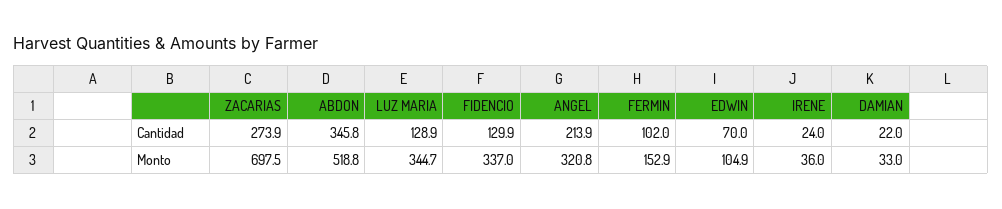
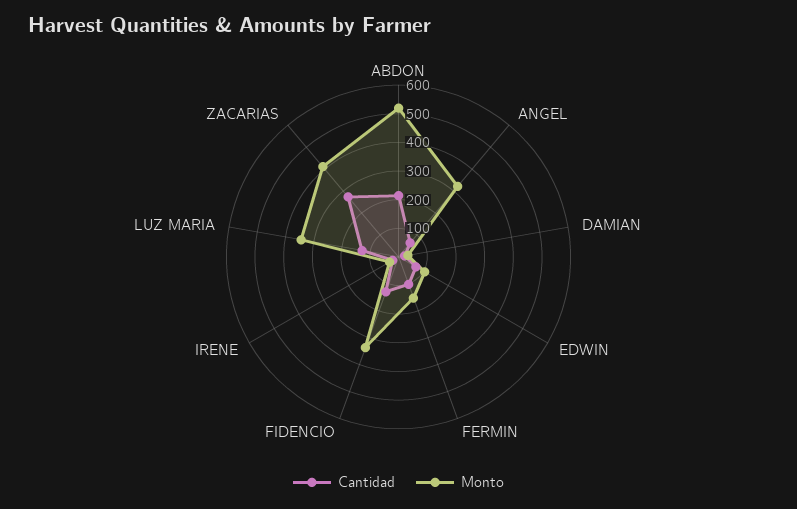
Cantidad, ABDON: 345.8 -> 200
Cantidad, ANGEL: 213.9 -> 50
Monto, ZACARIAS: 697.5 -> 400

